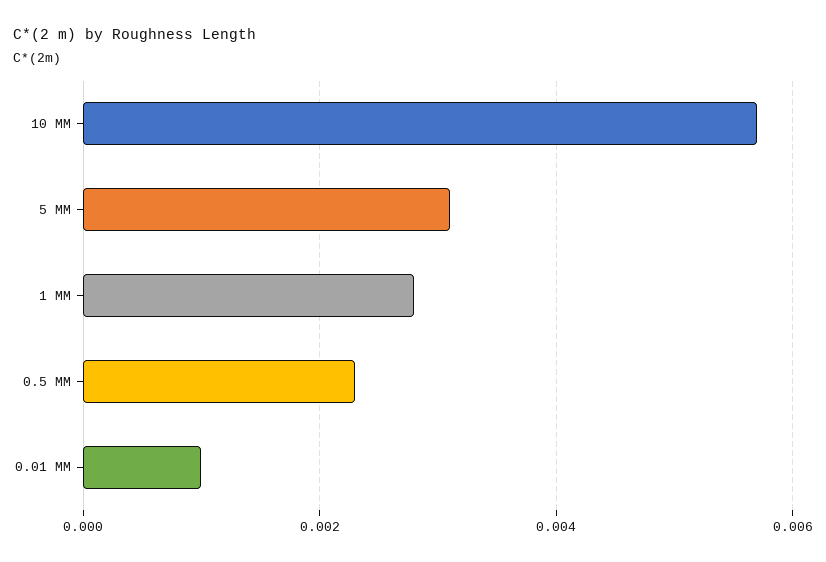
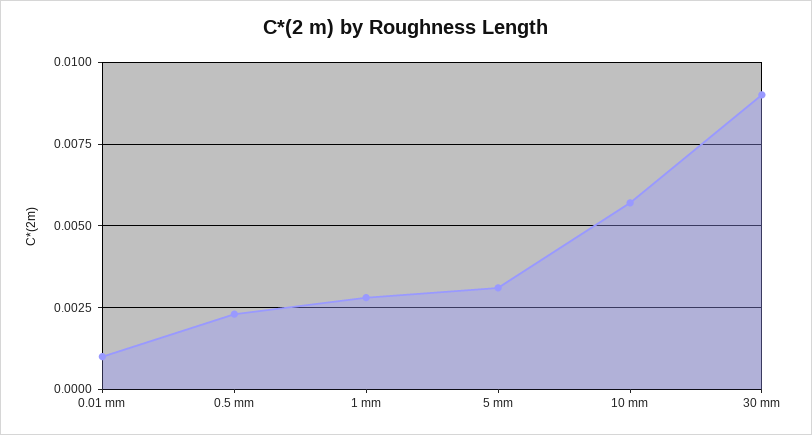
30 mm: none -> 0.009

